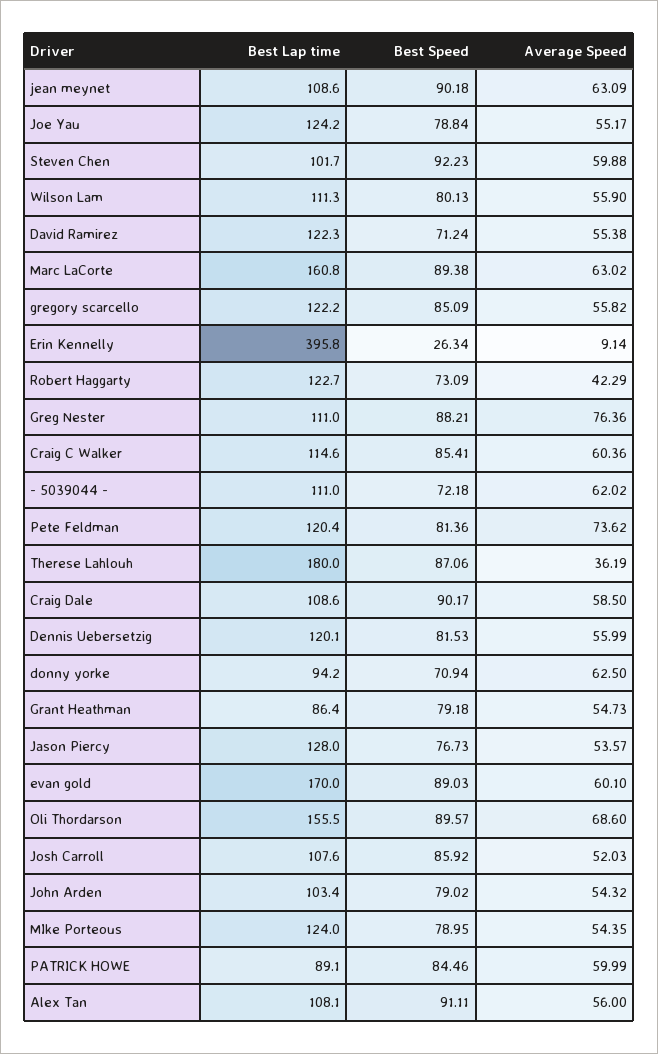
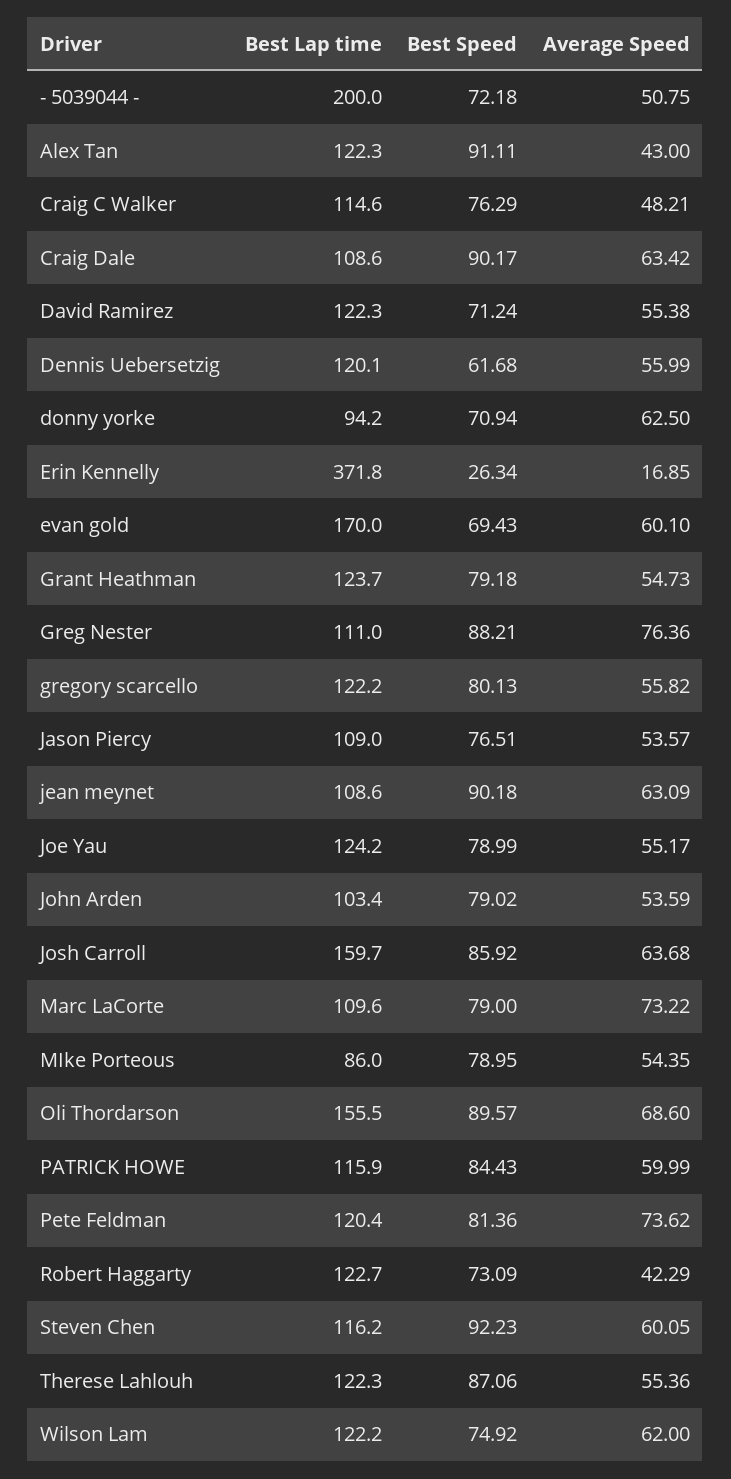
Best Speed, Joe Yau: 78.84 -> 78.99
Best Lap time, Steven Chen: 101.7 -> 116.2
Average Speed, Steven Chen: 59.88 -> 60.05
Best Lap time, Wilson Lam: 111.3 -> 122.2
Best Speed, Wilson Lam: 80.13 -> 74.92
Average Speed, Wilson Lam: 55.9 -> 62
Best Lap time, Marc LaCorte: 160.8 -> 109.6
Best Speed, Marc LaCorte: 89.38 -> 79
Average Speed, Marc LaCorte: 63.02 -> 73.22
Best Speed, gregory scarcello: 85.09 -> 80.13
Best Lap time, Erin Kennelly: 395.8 -> 371.8
Average Speed, Erin Kennelly: 9.14 -> 16.85
Best Speed, Craig C Walker: 85.41 -> 76.29
Average Speed, Craig C Walker: 60.36 -> 48.21
Best Lap time, - 5039044 -: 111 -> 200
Average Speed, - 5039044 -: 62.02 -> 50.75
Best Lap time, Therese Lahlouh: 180 -> 122.3
Average Speed, Therese Lahlouh: 36.19 -> 55.36
Average Speed, Craig Dale: 58.5 -> 63.42
Best Speed, Dennis Uebersetzig: 81.53 -> 61.68
Best Lap time, Grant Heathman: 86.4 -> 123.7
Best Lap time, Jason Piercy: 128 -> 109
Best Speed, Jason Piercy: 76.73 -> 76.51
Best Speed, evan gold: 89.03 -> 69.43
Best Lap time, Josh Carroll: 107.6 -> 159.7
Average Speed, Josh Carroll: 52.03 -> 63.68
Average Speed, John Arden: 54.32 -> 53.59
Best Lap time, MIke Porteous: 124 -> 86
Best Lap time, PATRICK HOWE: 89.1 -> 115.9
Best Speed, PATRICK HOWE: 84.46 -> 84.43
Best Lap time, Alex Tan: 108.1 -> 122.3
Average Speed, Alex Tan: 56 -> 43

